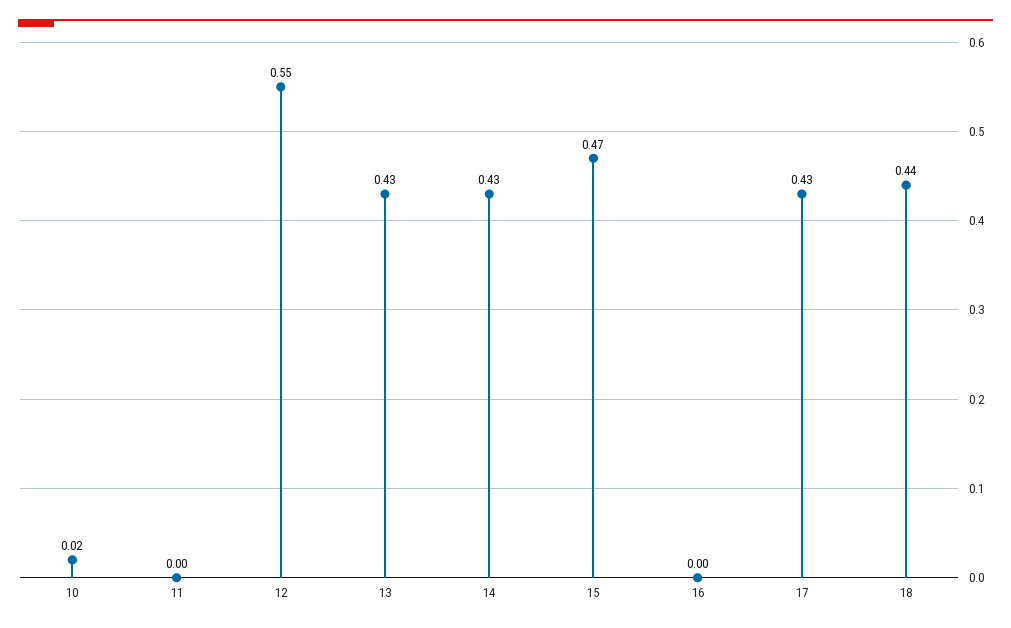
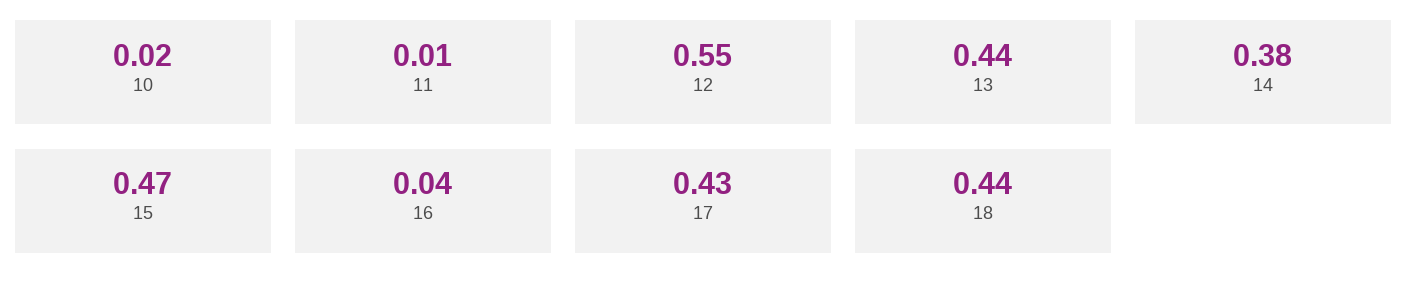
11: 0 -> 0.01
13: 0.43 -> 0.44
14: 0.43 -> 0.38
16: 0 -> 0.04

